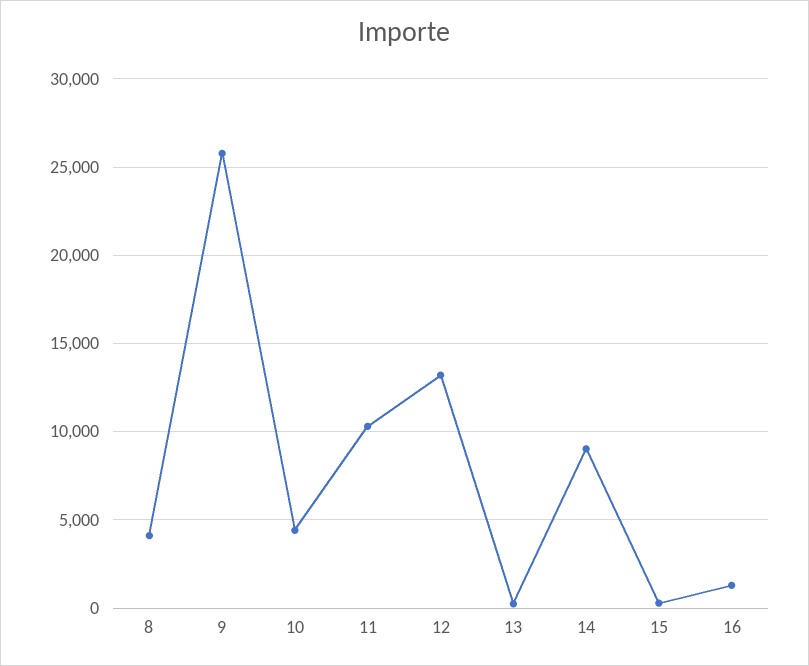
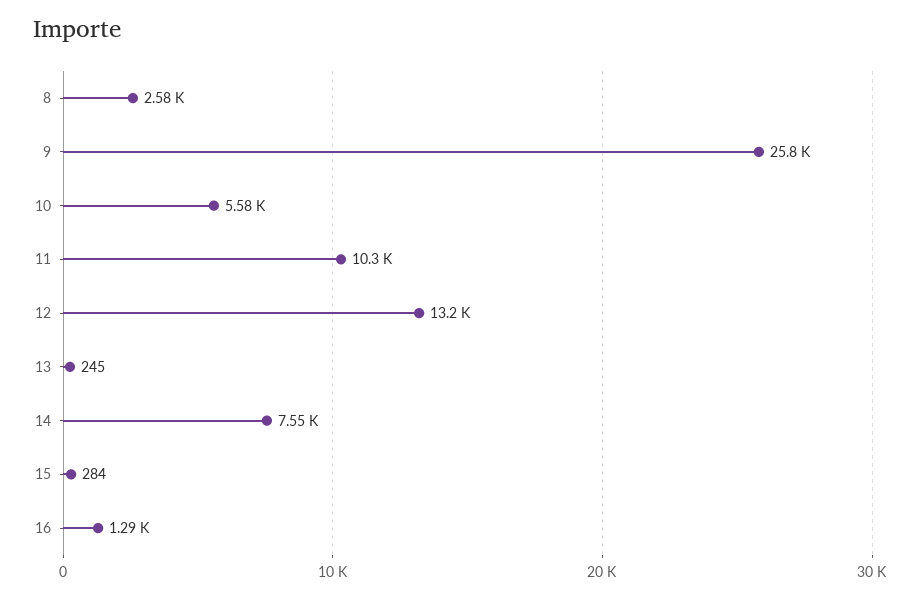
8: 4000 -> 2580
10: 4500 -> 5580
14: 9000 -> 7550

